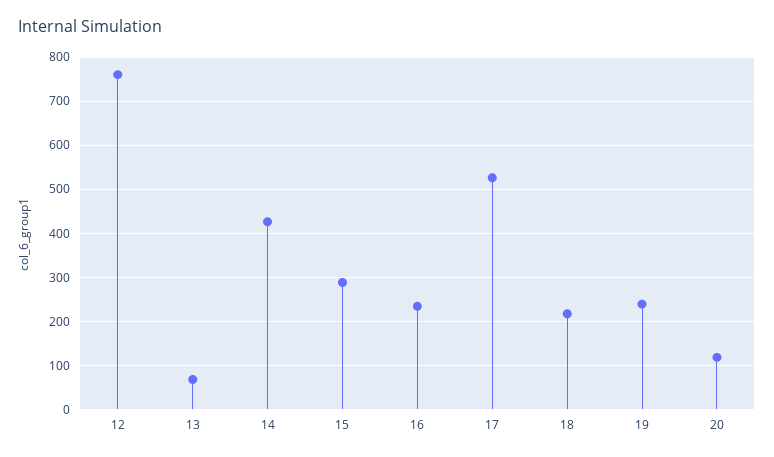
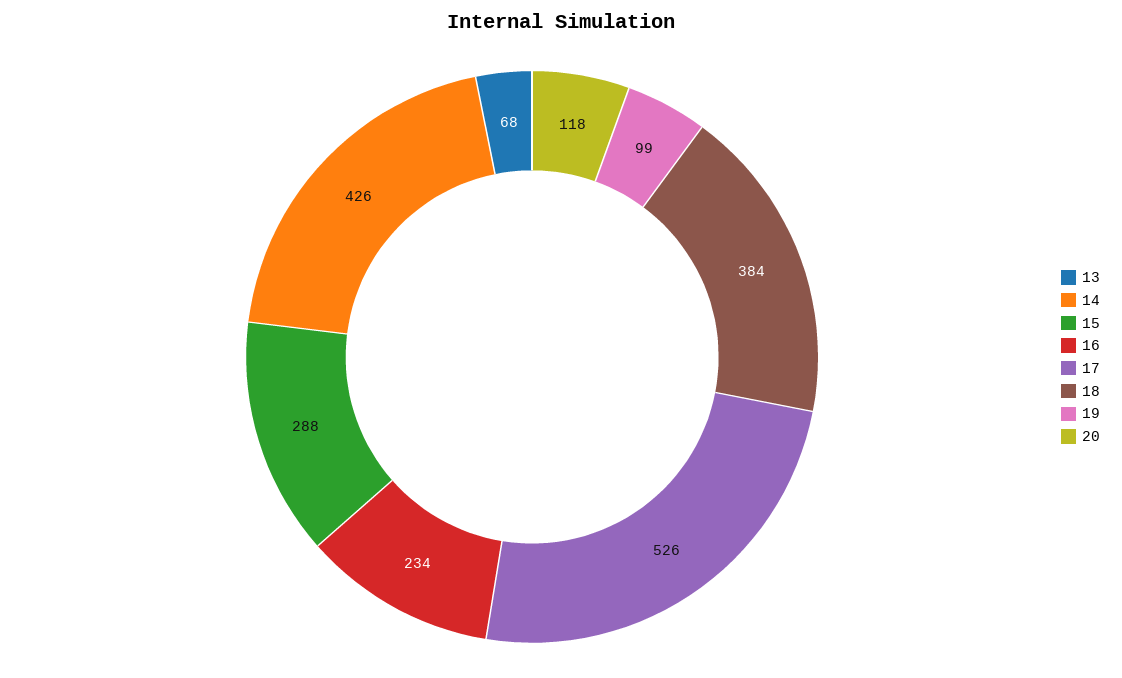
12: 760 -> none
18: 220 -> 384
19: 240 -> 99

